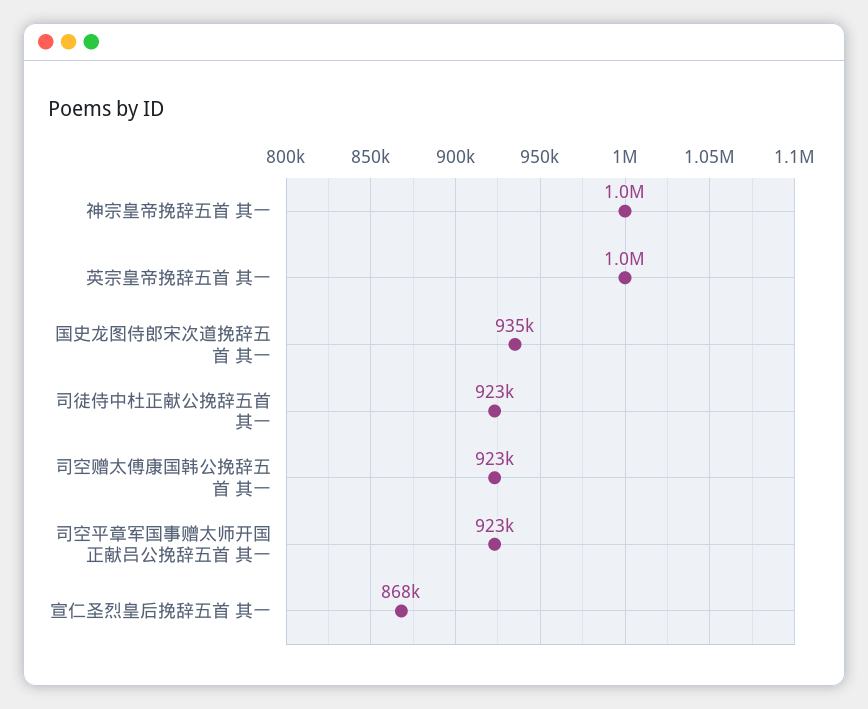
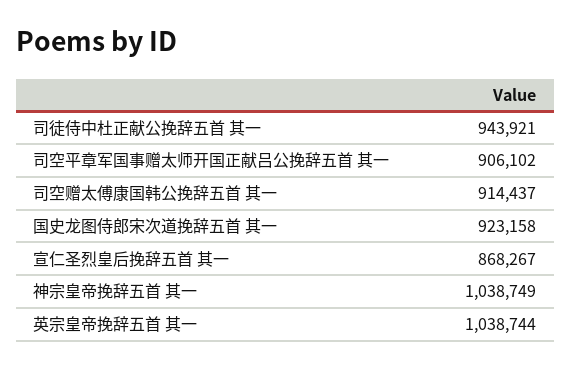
国史龙图侍郎宋次道挽辞五首 其一: 935000 -> 923158
司徒侍中杜正献公挽辞五首 其一: 923000 -> 943921
司空赠太傅康国韩公挽辞五首 其一: 923000 -> 914437
司空平章军国事赠太师开国正献吕公挽辞五首 其一: 923000 -> 906102

